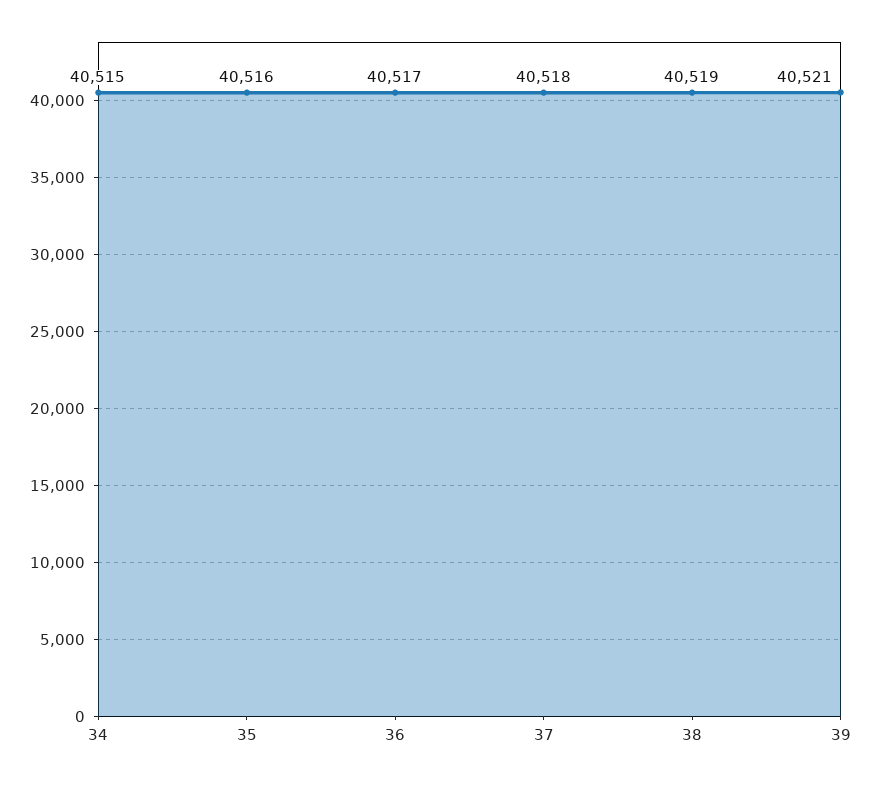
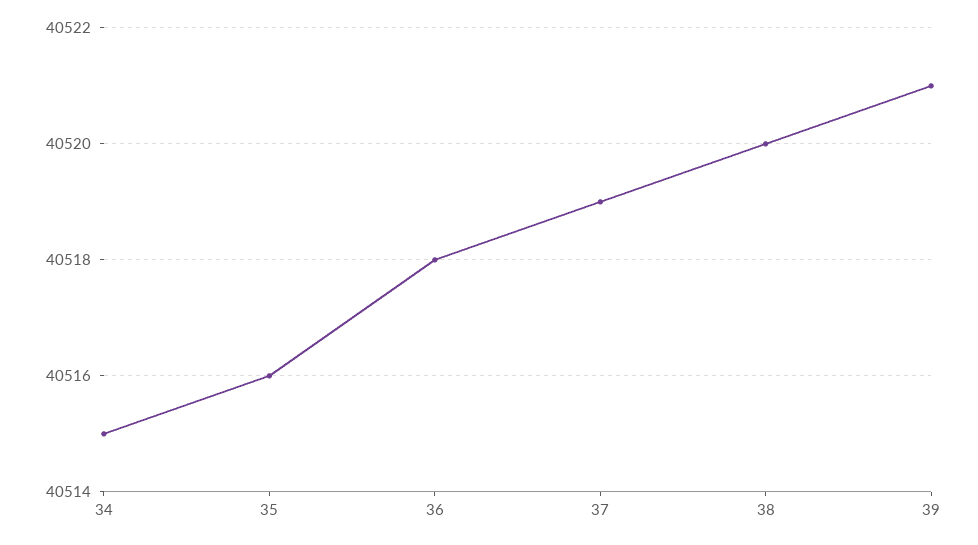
36: 40517 -> 40518
37: 40518 -> 40519
38: 40519 -> 40520

